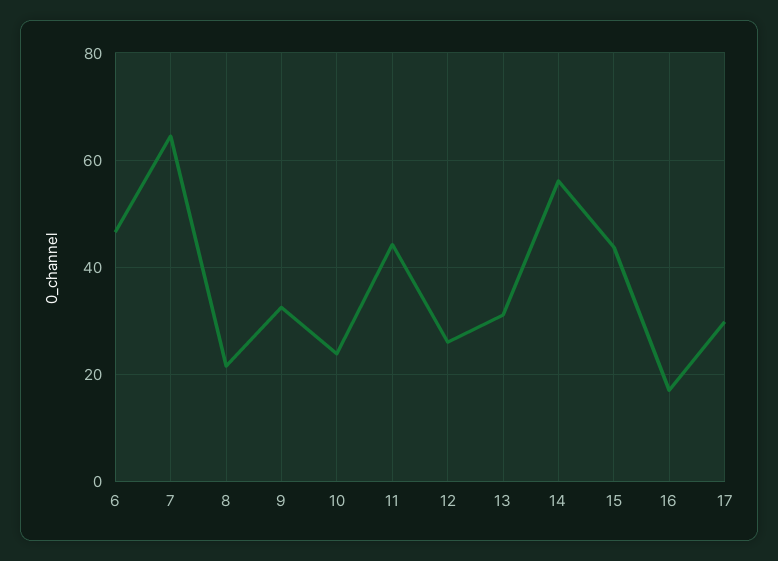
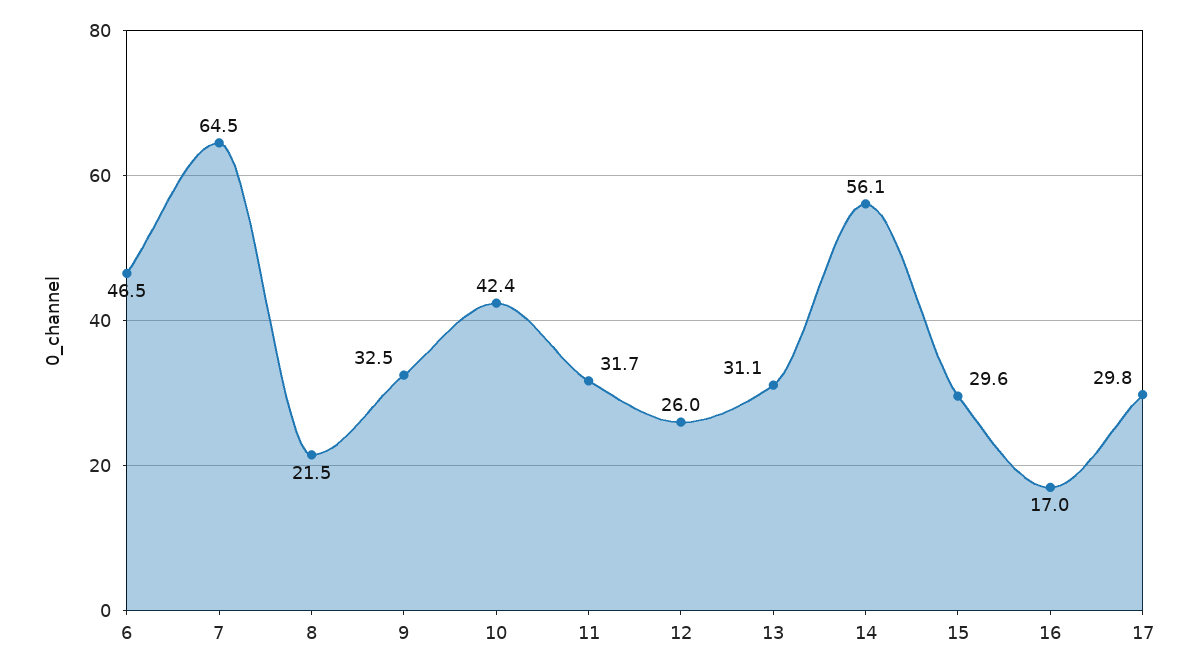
10: 24 -> 42.4
11: 44 -> 31.7
15: 44 -> 29.6

